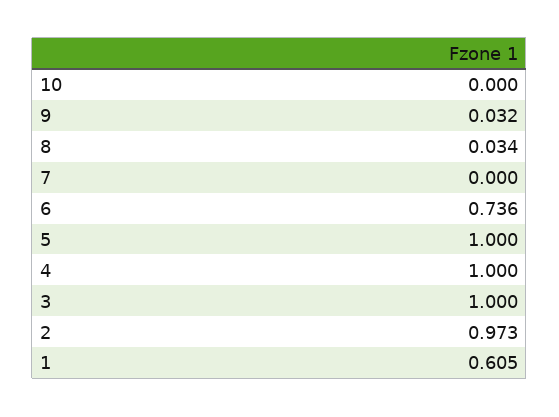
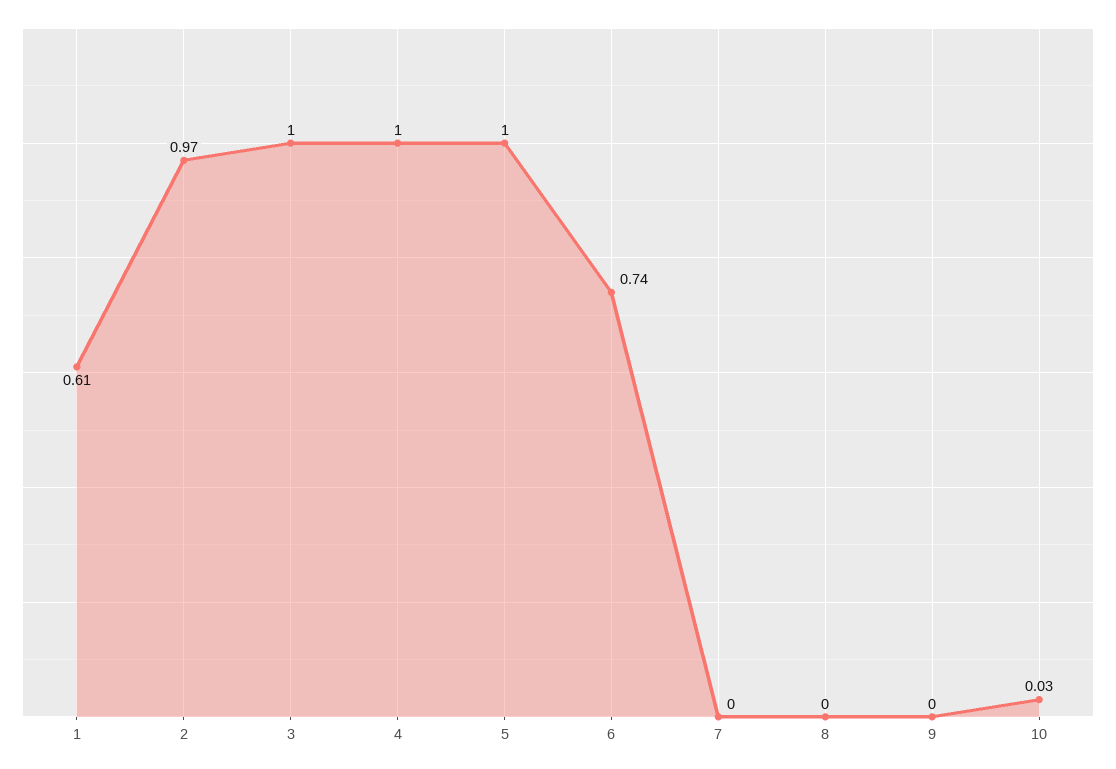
10: 0 -> 0.03
9: 0.032 -> 0
8: 0.034 -> 0

